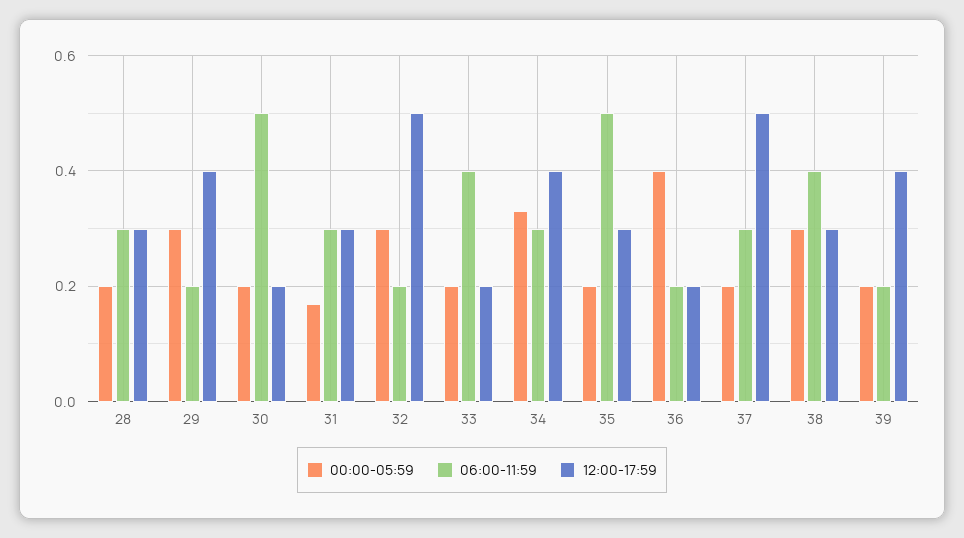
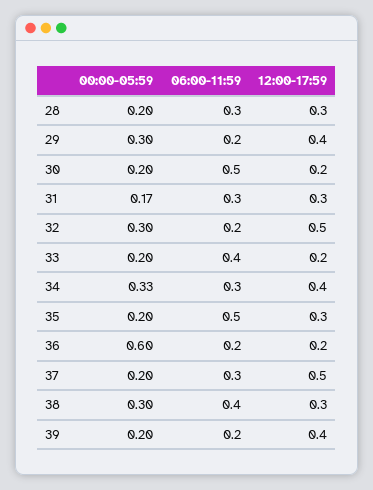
00:00-05:59, 36: 0.4 -> 0.6

